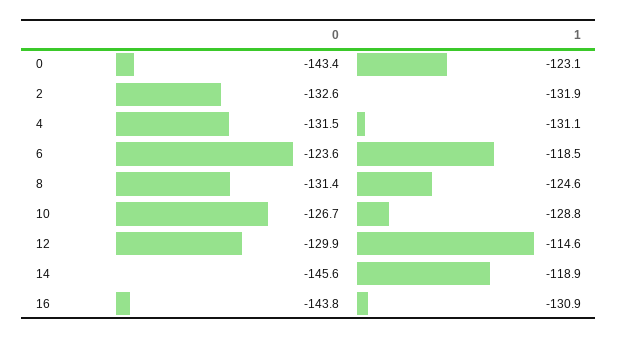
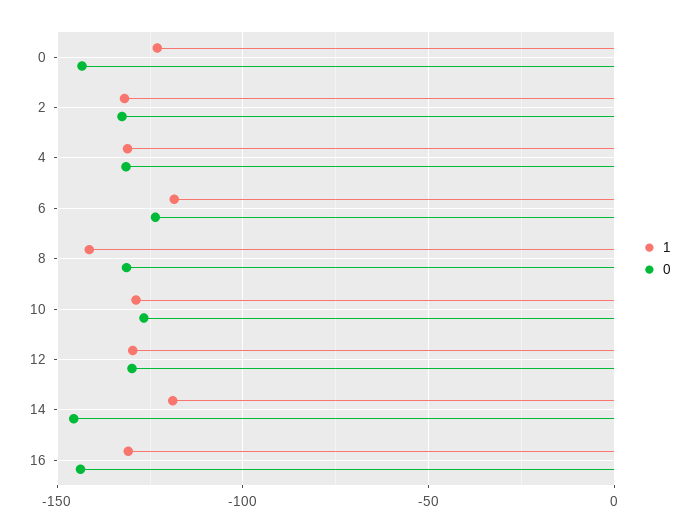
1, 8: -124.6 -> -140
1, 12: -114.6 -> -130

